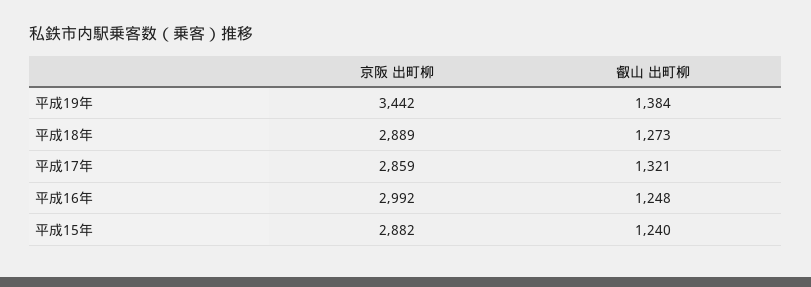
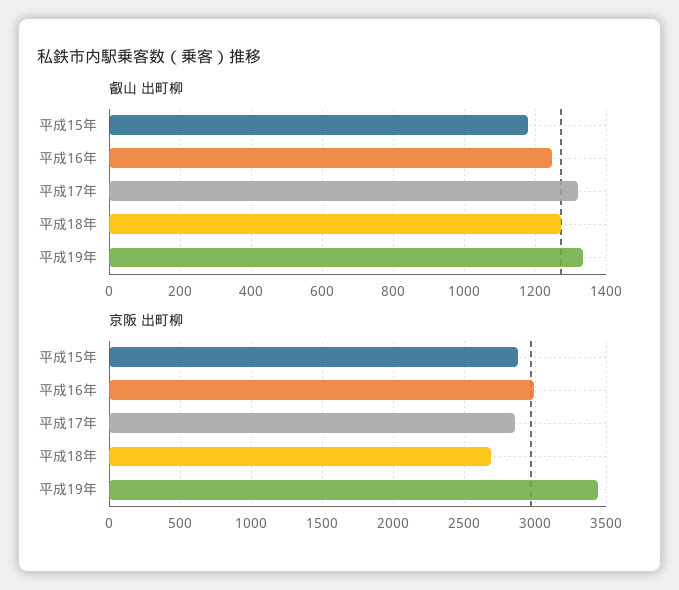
叡山 出町柳, 平成19年: 1384 -> 1340
京阪 出町柳, 平成18年: 2889 -> 2700
叡山 出町柳, 平成15年: 1240 -> 1180

